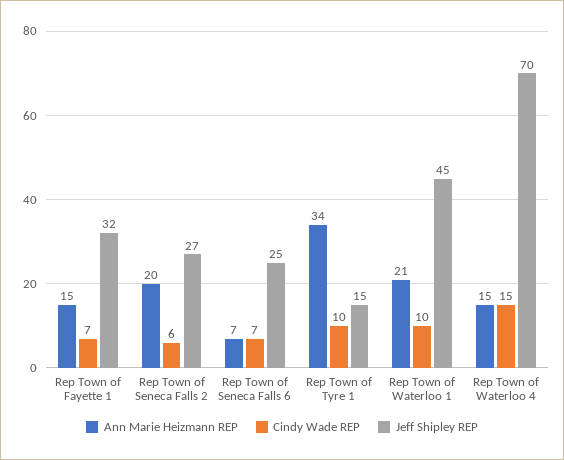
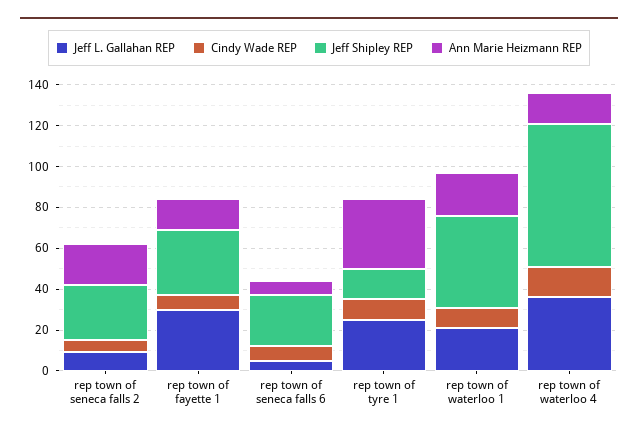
Jeff L. Gallahan REP, Rep Town of Seneca Falls 2: none -> 10
Jeff L. Gallahan REP, Rep Town of Fayette 1: none -> 30
Jeff L. Gallahan REP, Rep Town of Seneca Falls 6: none -> 5
Jeff L. Gallahan REP, Rep Town of Tyre 1: none -> 25
Jeff L. Gallahan REP, Rep Town of Waterloo 1: none -> 20
Jeff L. Gallahan REP, Rep Town of Waterloo 4: none -> 35

